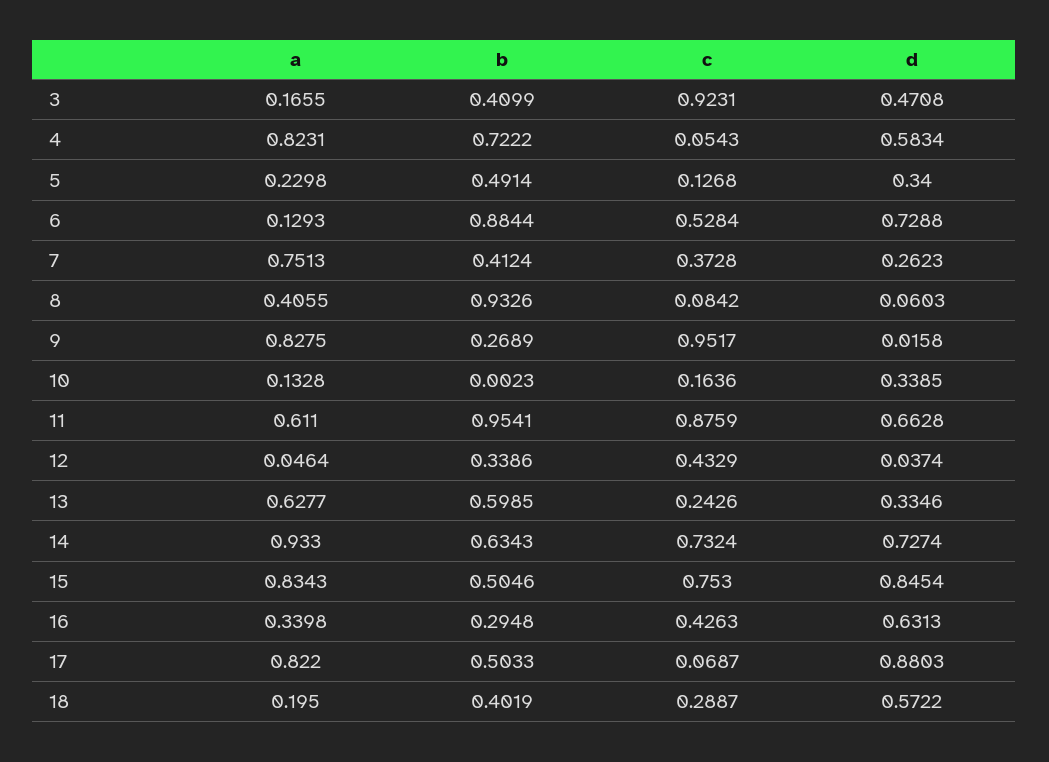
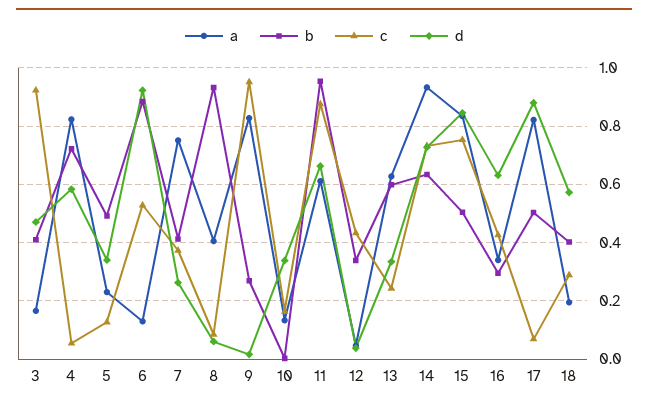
d, 6: 0.7288 -> 0.925

